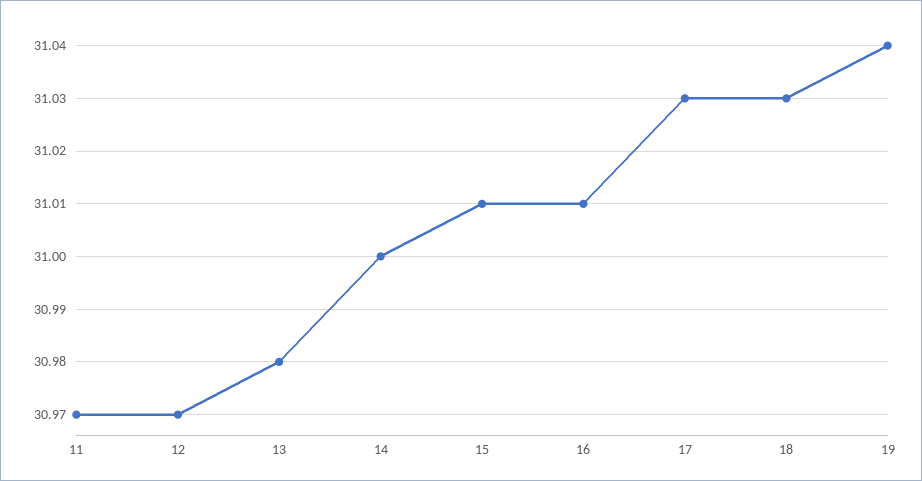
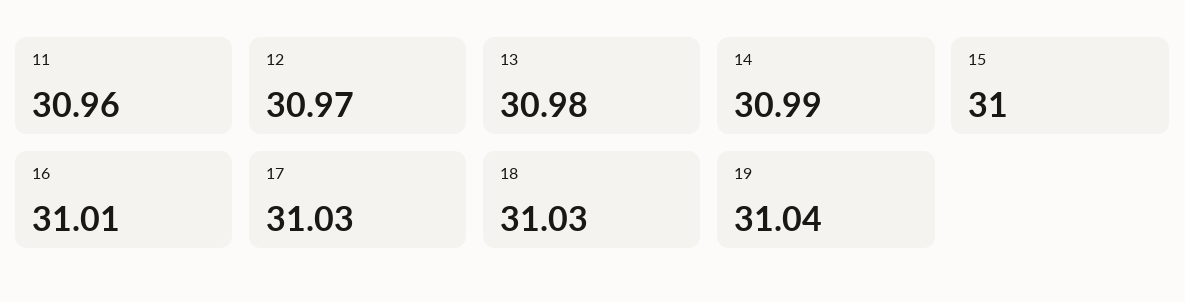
11: 30.97 -> 30.96
14: 31 -> 30.99
15: 31.01 -> 31

